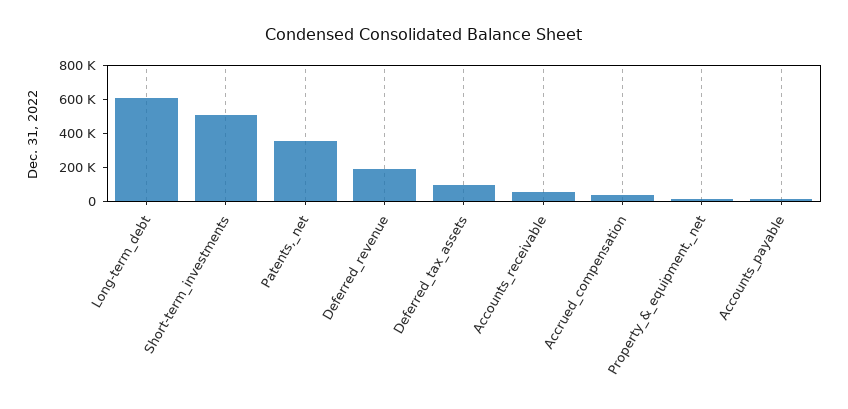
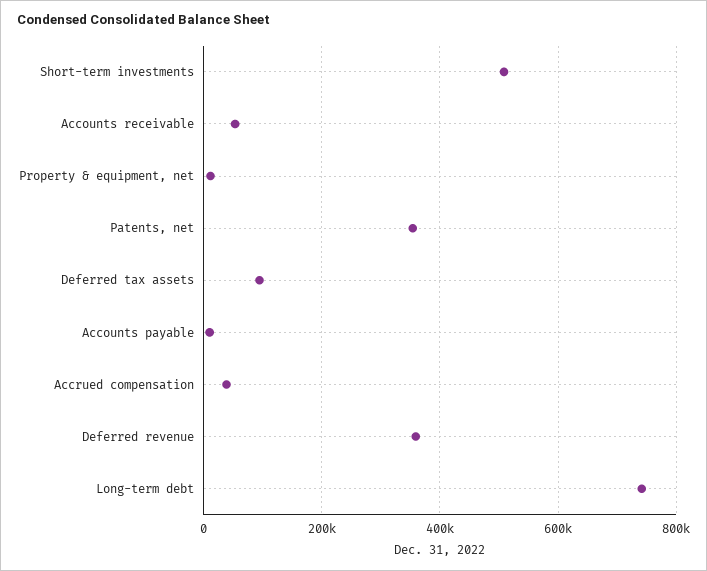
Long-term_debt: 600000 -> 740000
Deferred_revenue: 200000 -> 360000

